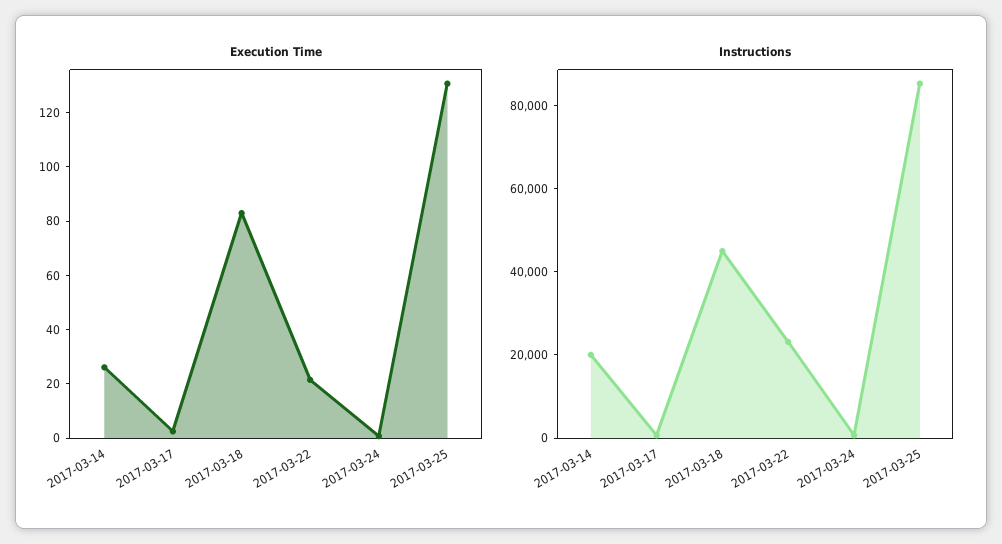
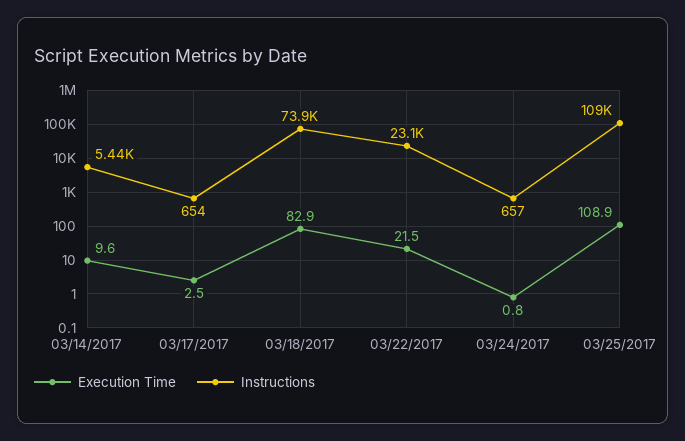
Execution Time, 2017-03-14: 25 -> 9.6
Execution Time, 2017-03-25: 130 -> 108.9
Instructions, 2017-03-14: 20000 -> 5440
Instructions, 2017-03-18: 45000 -> 73900
Instructions, 2017-03-25: 85000 -> 109000

